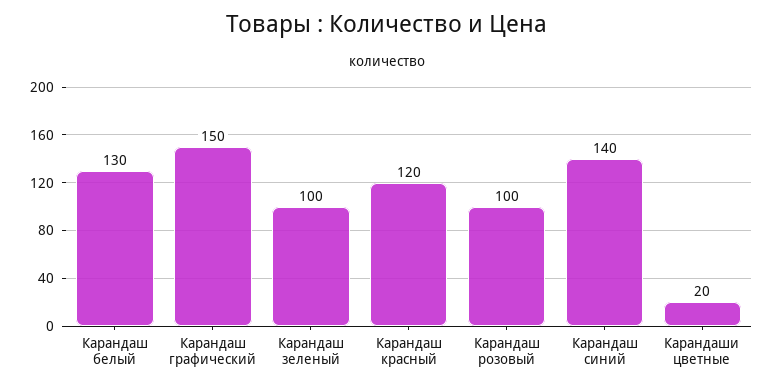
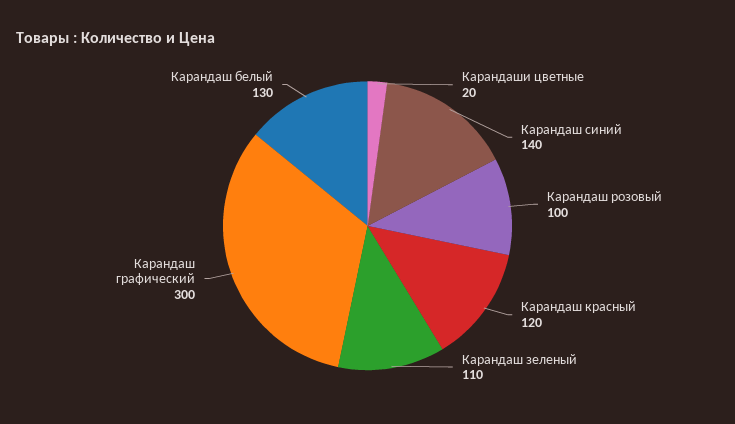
Карандаш графический: 150 -> 300
Карандаш зеленый: 100 -> 110

